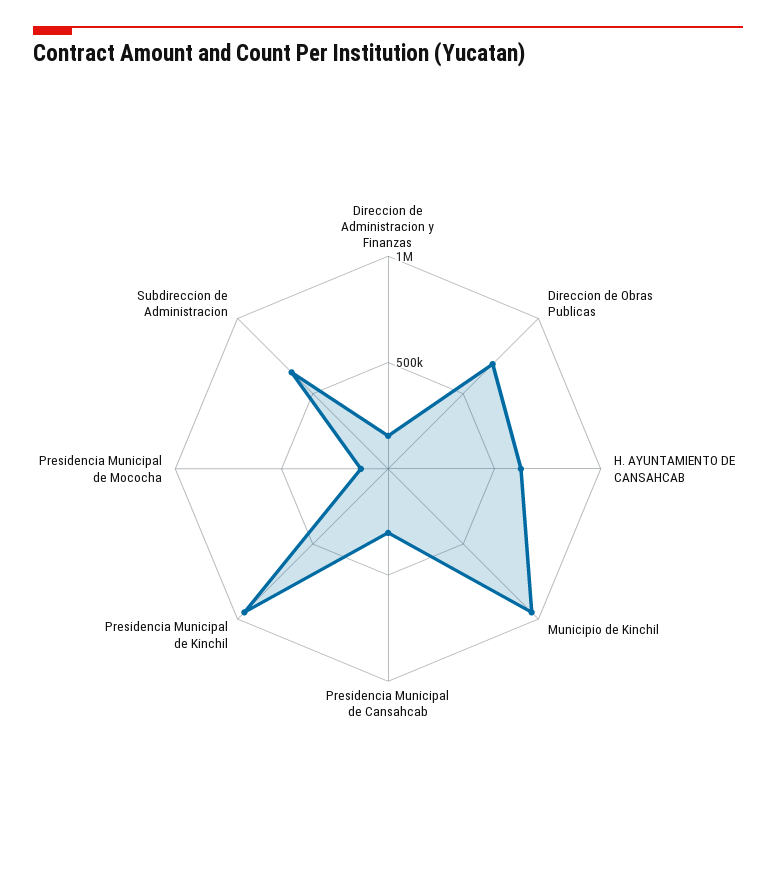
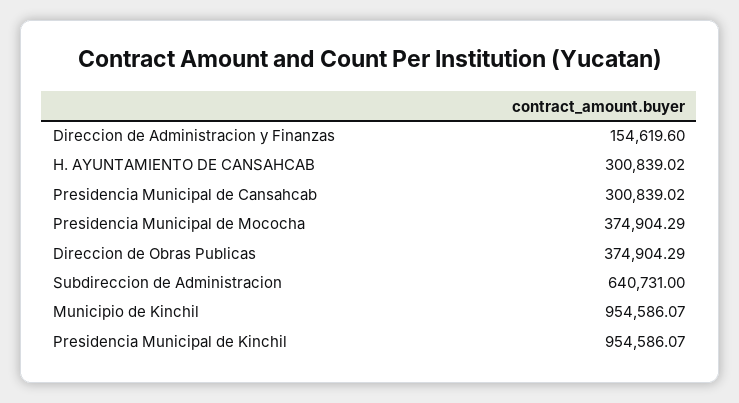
Direccion de Obras Publicas: 700000 -> 374904.29
H. AYUNTAMIENTO DE CANSAHCAB: 600000 -> 300839.02
Presidencia Municipal de Mococha: 100000 -> 374904.29

